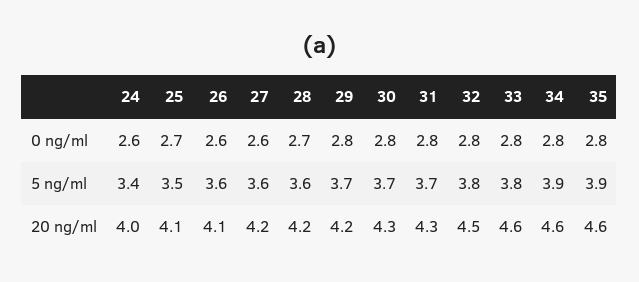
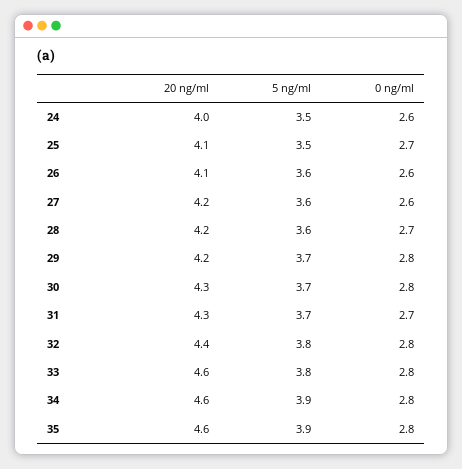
31, 0 ng/ml: 2.8 -> 2.7
24, 5 ng/ml: 3.4 -> 3.5
32, 20 ng/ml: 4.5 -> 4.4

